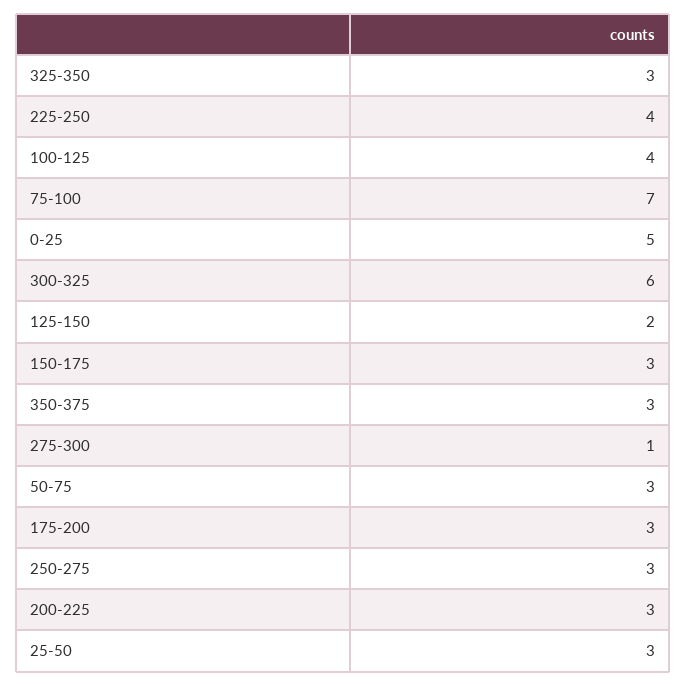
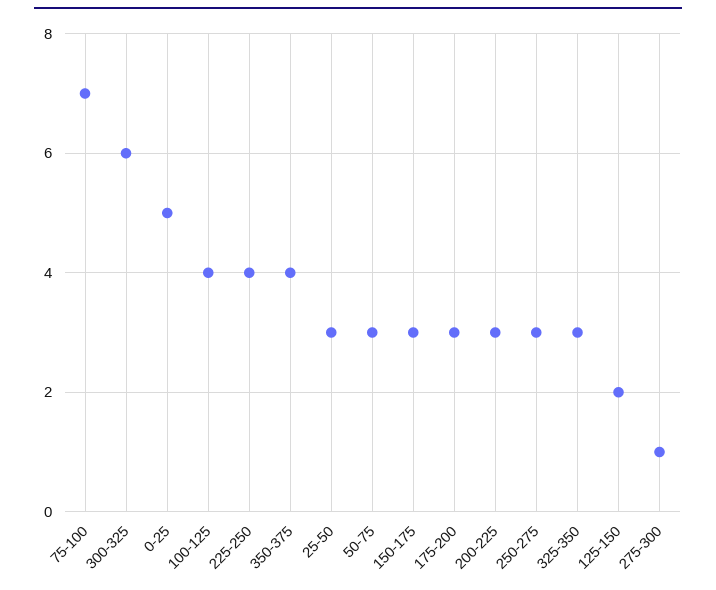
350-375: 3 -> 4

